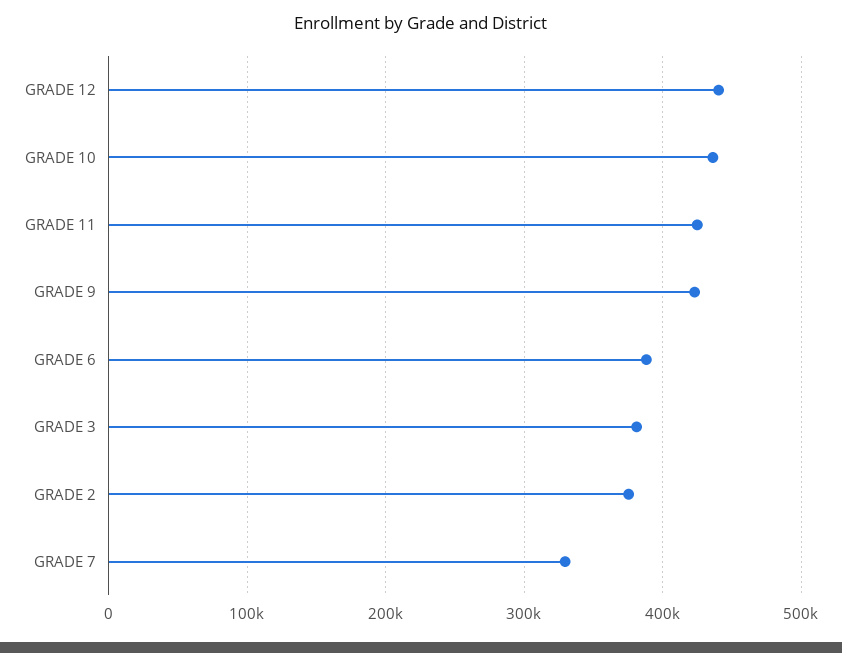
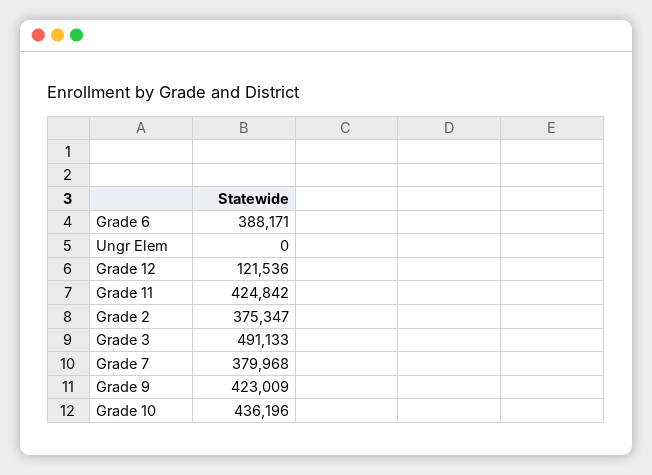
GRADE 12: 440000 -> 121536
GRADE 3: 380000 -> 491133
GRADE 7: 330000 -> 379968
Ungr Elem: none -> 0

